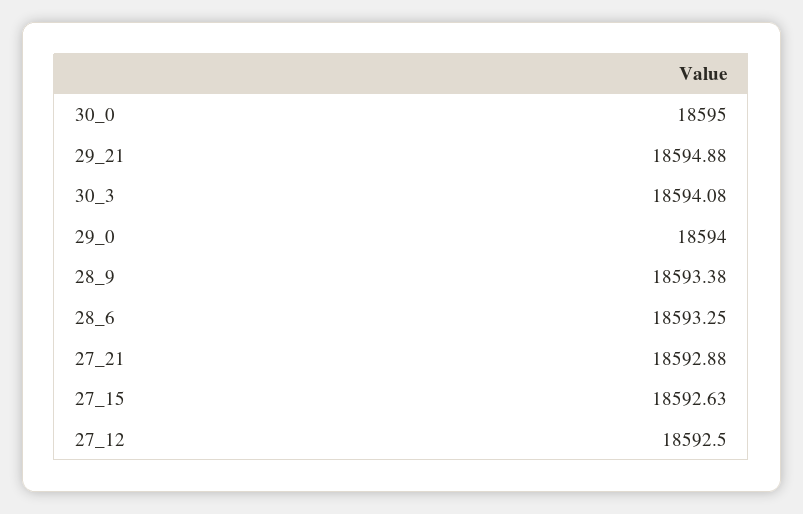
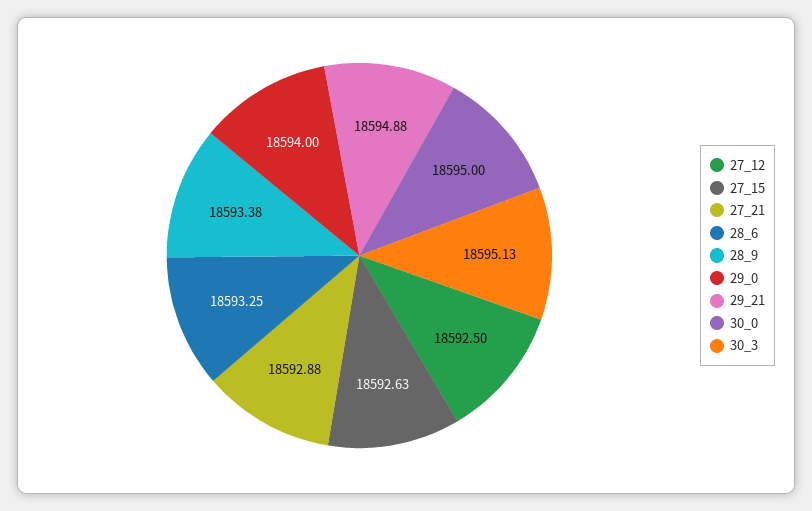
30_3: 18594.08 -> 18595.13

